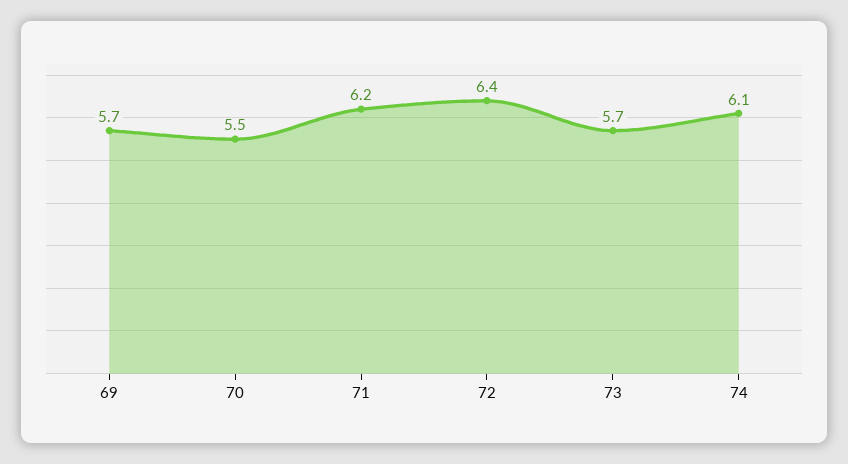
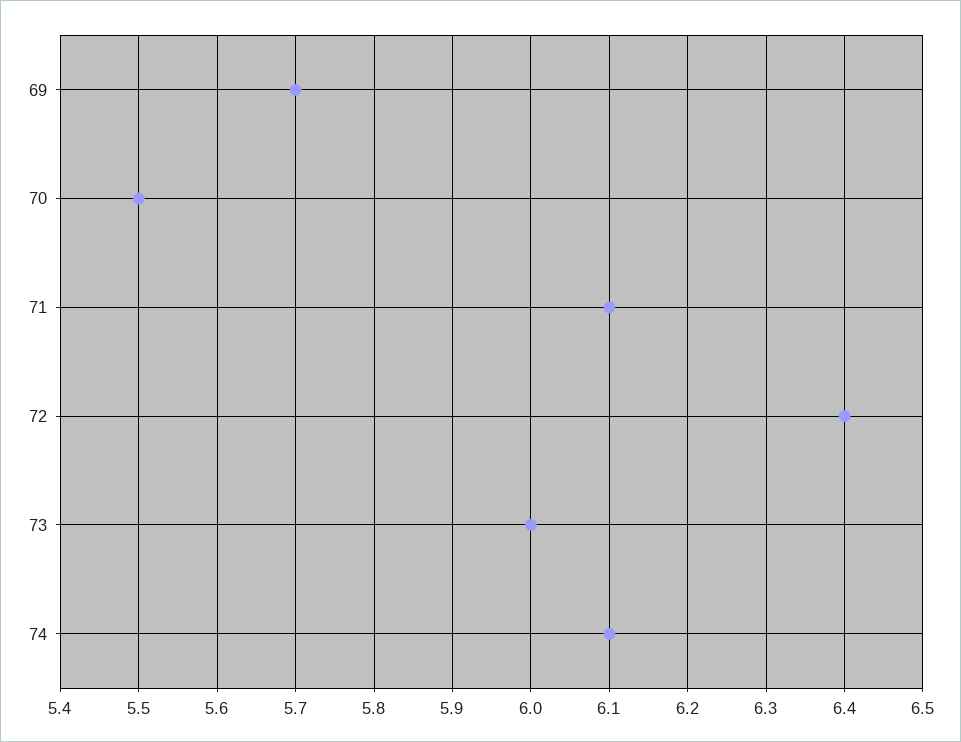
71: 6.2 -> 6.1
73: 5.7 -> 6

